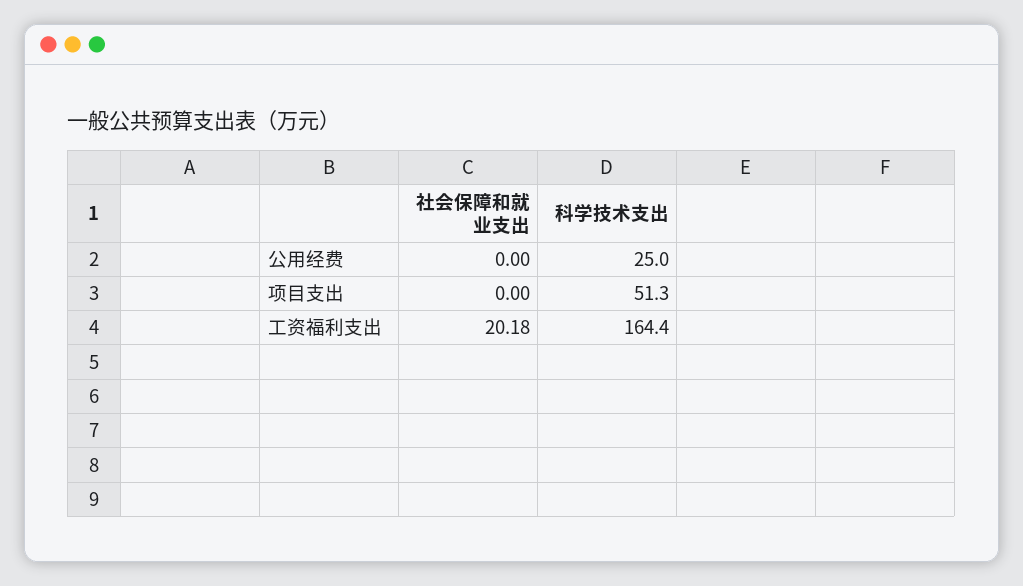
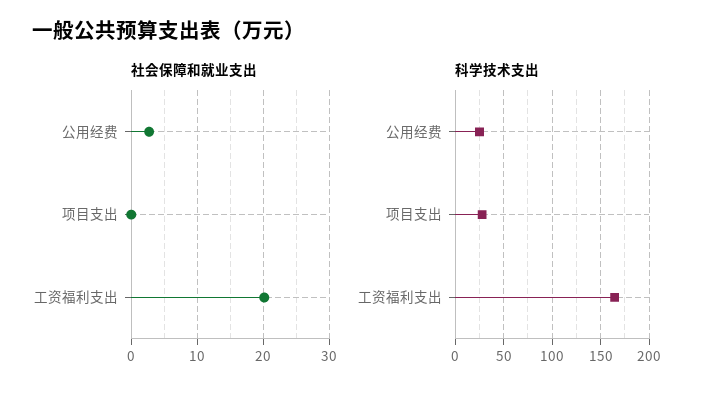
社会保障和就业支出, 公用经费: 0 -> 3
科学技术支出, 项目支出: 51.3 -> 30

